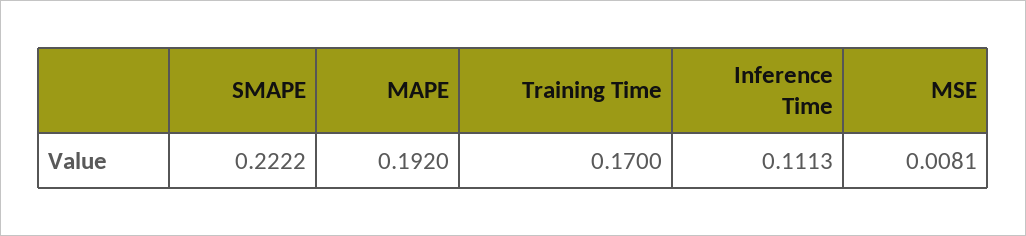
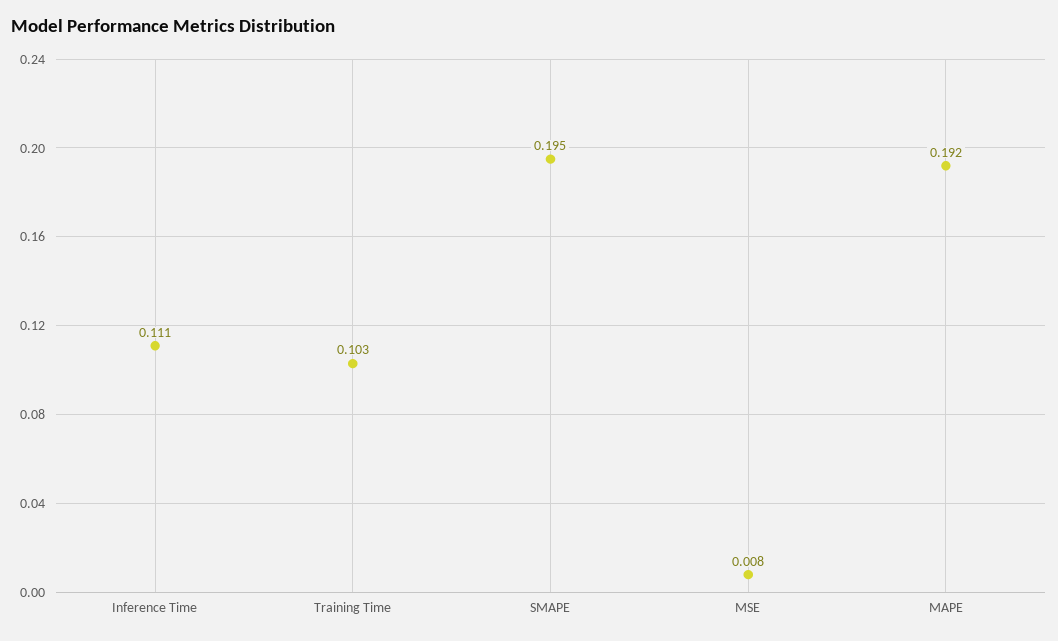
SMAPE: 0.2222 -> 0.195
Training Time: 0.17 -> 0.103

